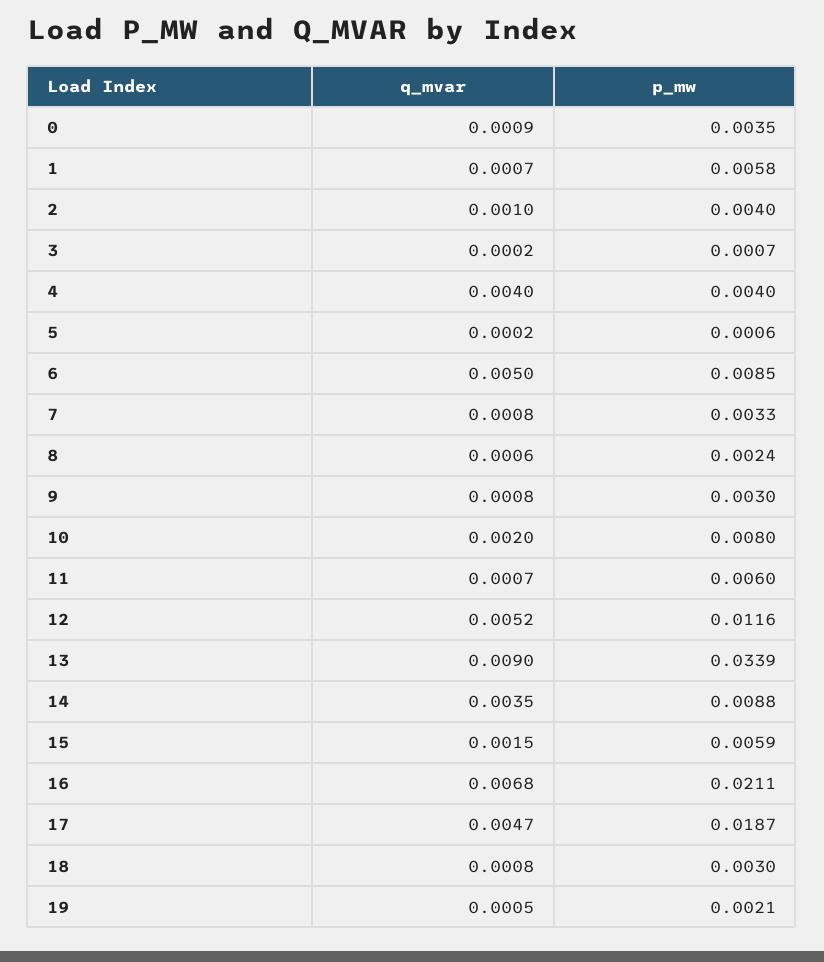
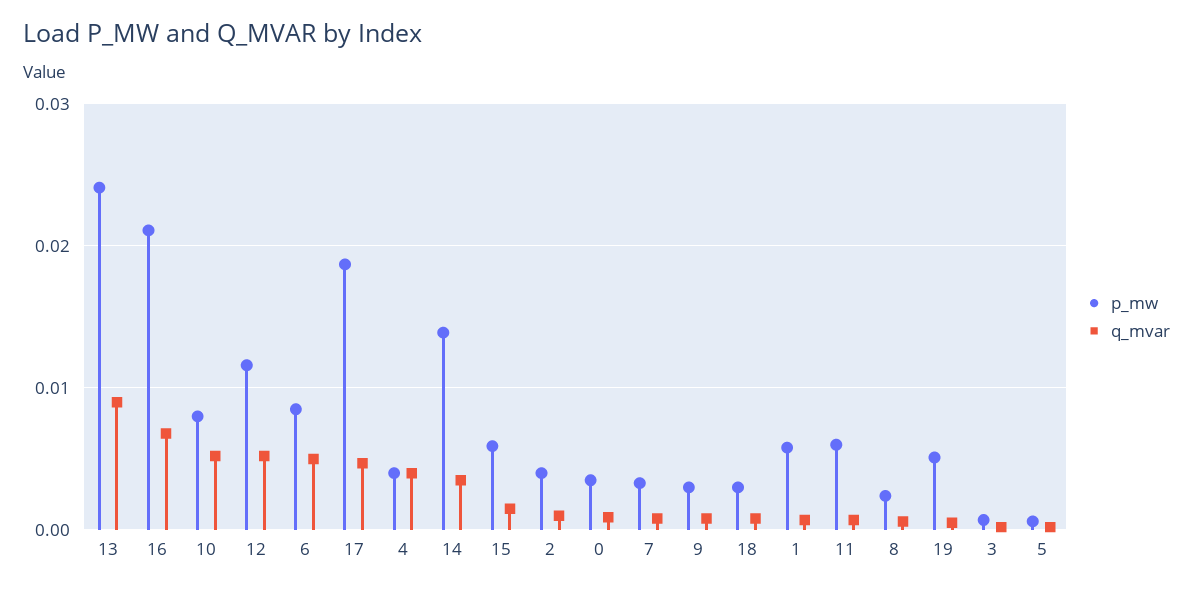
q_mvar, 10: 0.002 -> 0.005
p_mw, 13: 0.0339 -> 0.024
p_mw, 14: 0.0088 -> 0.014
p_mw, 19: 0.0021 -> 0.005

